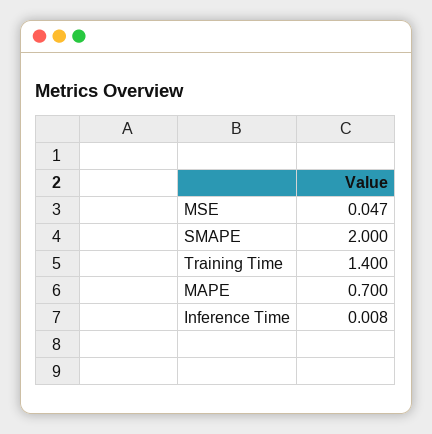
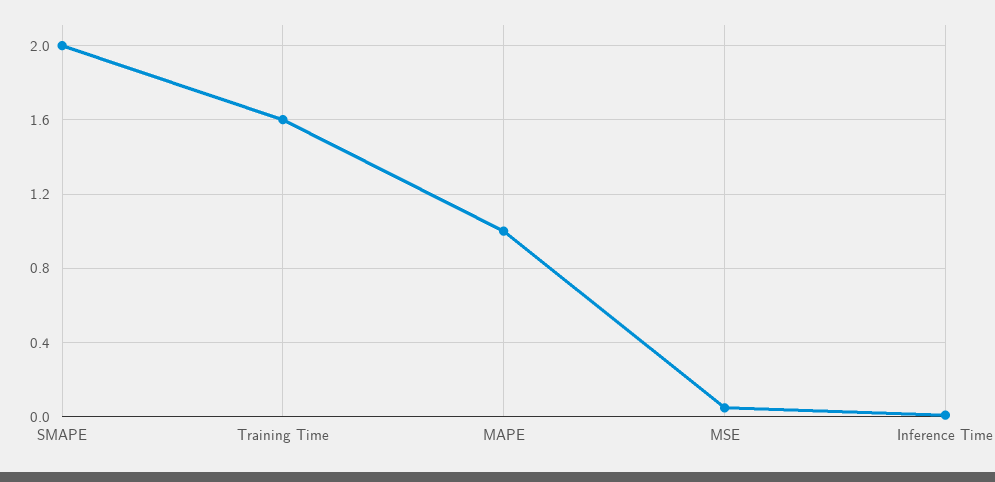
Training Time: 1.4 -> 1.6
MAPE: 0.7 -> 1

